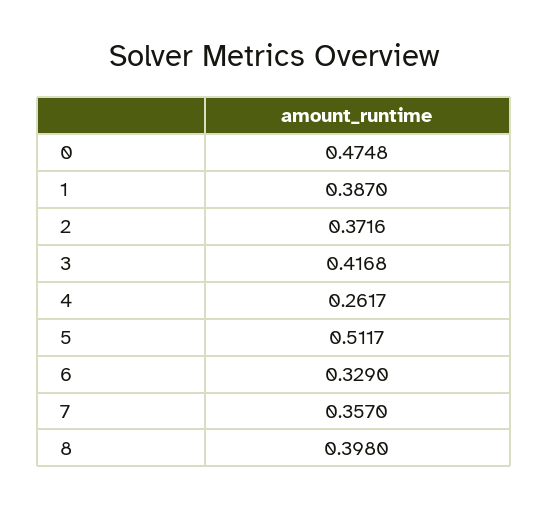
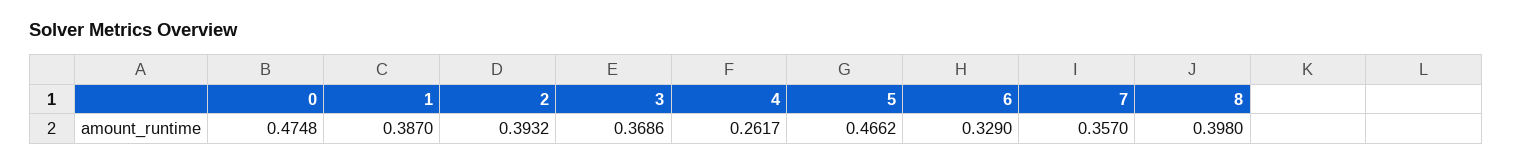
2: 0.3716 -> 0.3932
3: 0.4168 -> 0.3686
5: 0.5117 -> 0.4662

